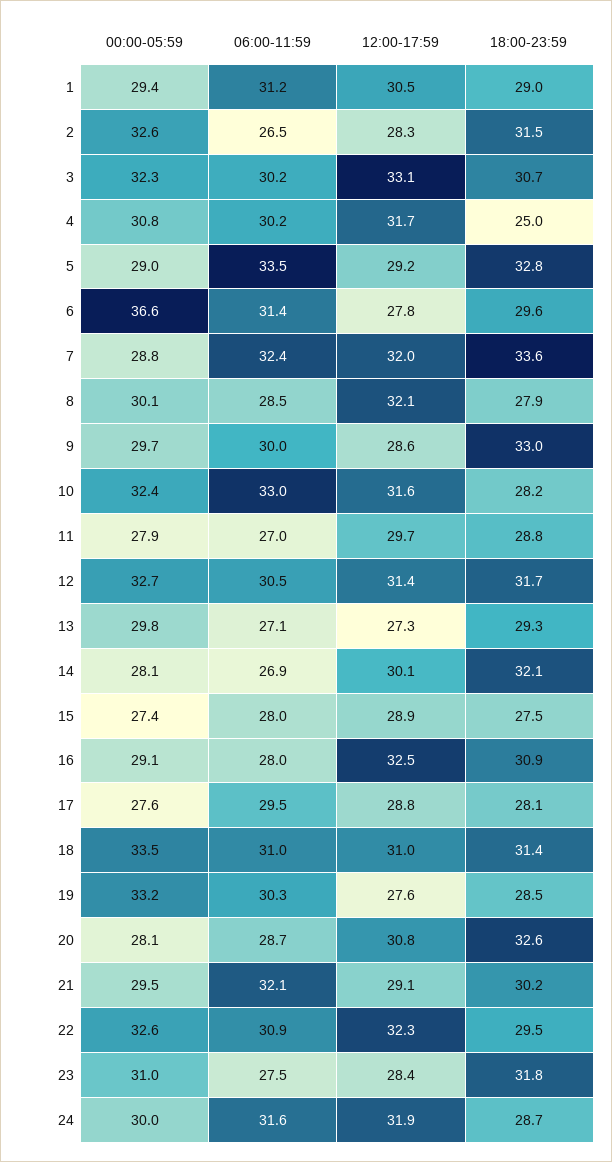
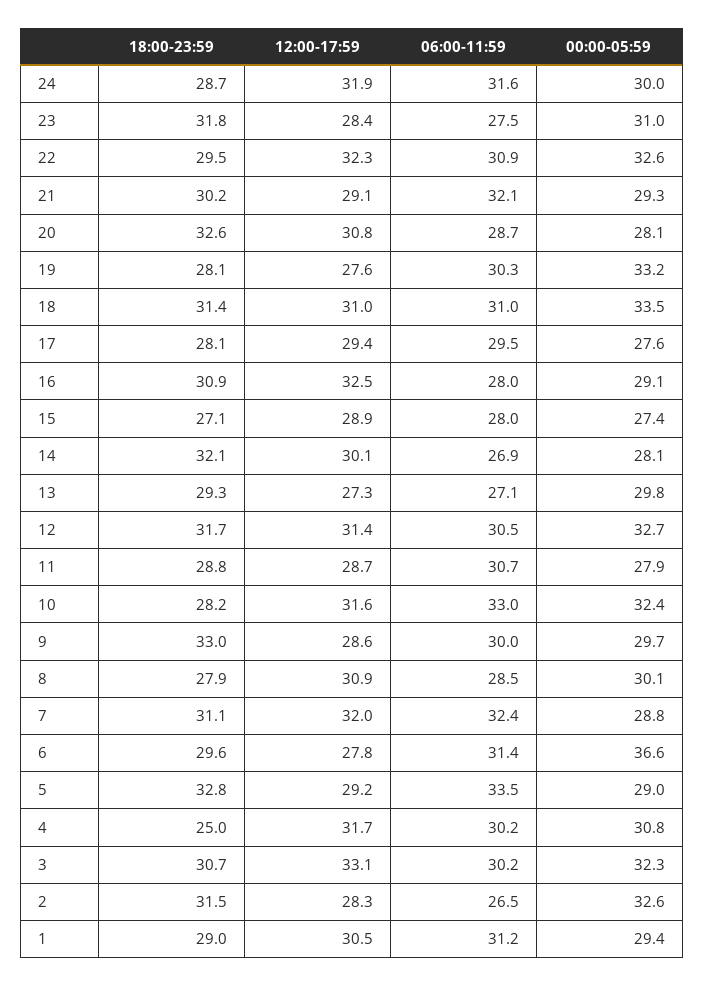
18:00-23:59, 7: 33.6 -> 31.1
12:00-17:59, 8: 32.1 -> 30.9
06:00-11:59, 11: 27 -> 30.7
12:00-17:59, 11: 29.7 -> 28.7
18:00-23:59, 15: 27.5 -> 27.1
12:00-17:59, 17: 28.8 -> 29.4
18:00-23:59, 19: 28.5 -> 28.1
00:00-05:59, 21: 29.5 -> 29.3

